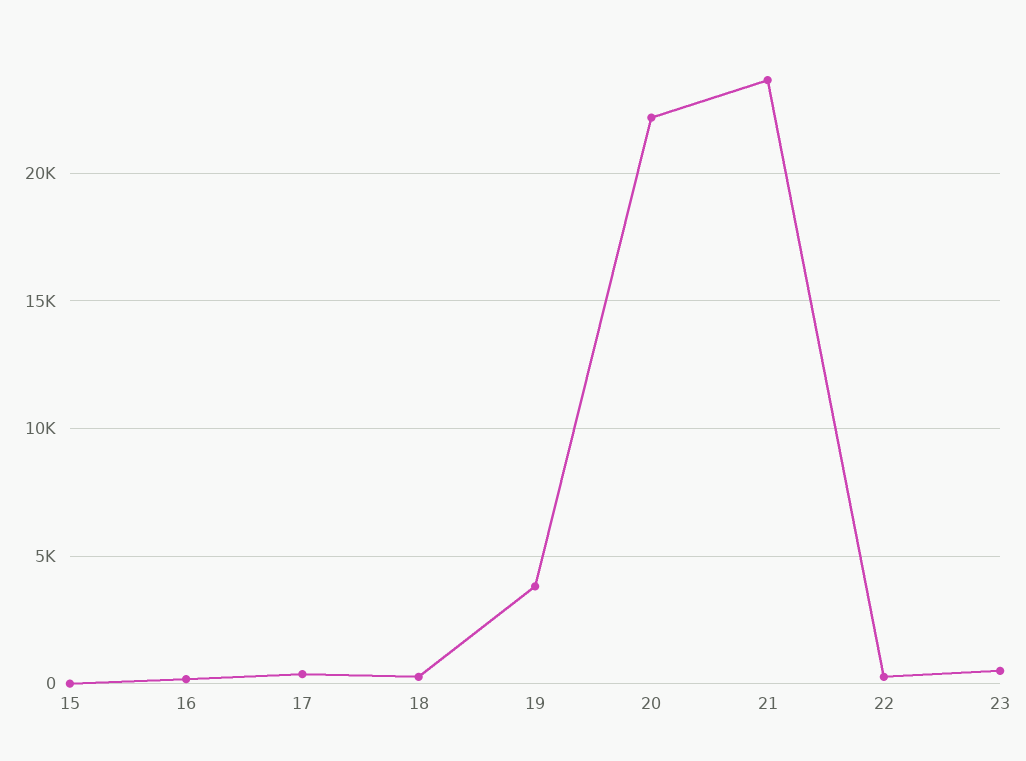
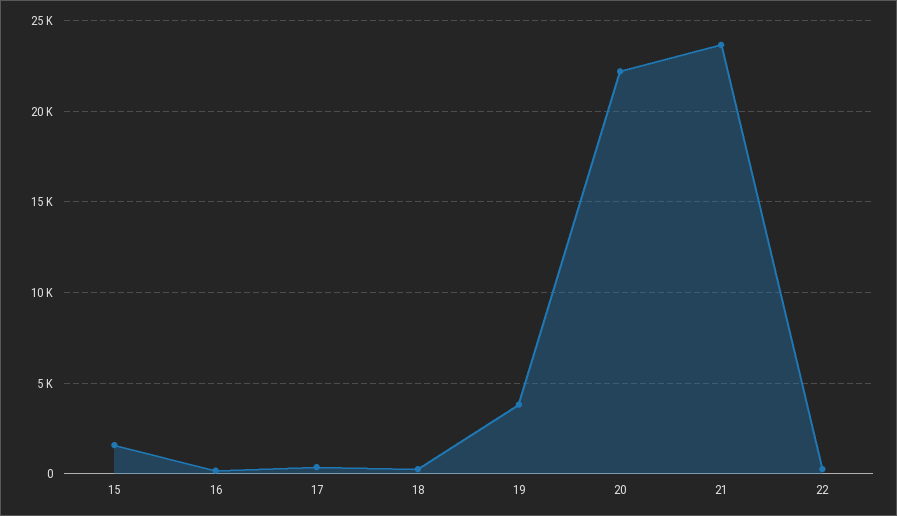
15: 0 -> 1500
23: 500 -> none

